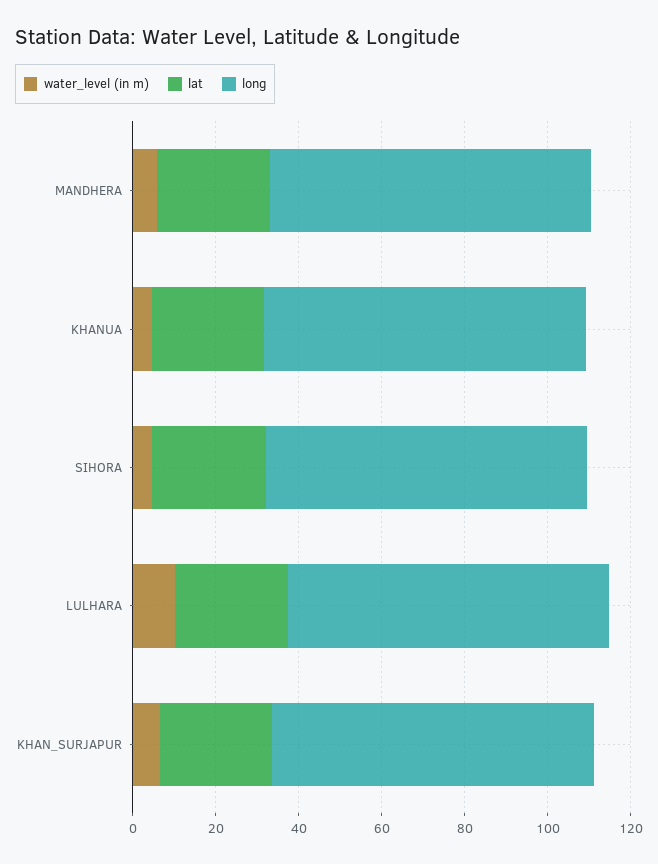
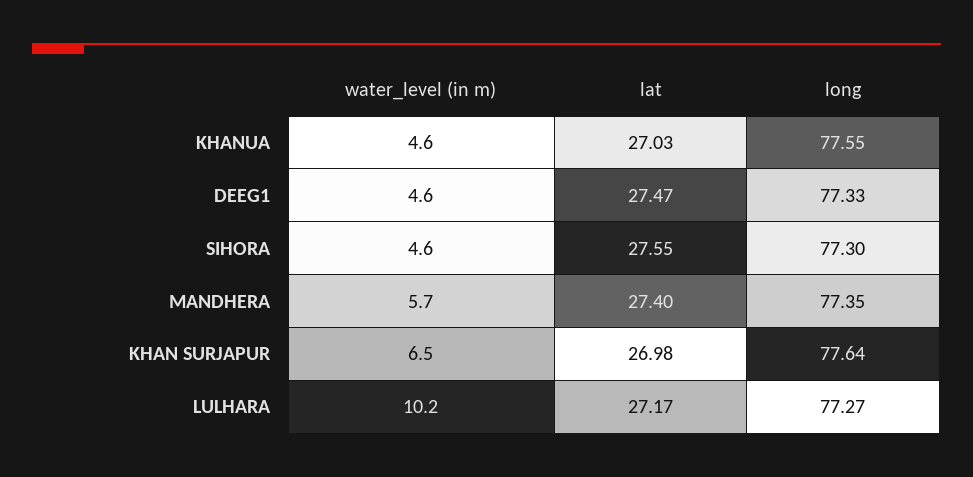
water_level (in m), DEEG1: none -> 4.6
lat, DEEG1: none -> 27.47
long, DEEG1: none -> 77.33

